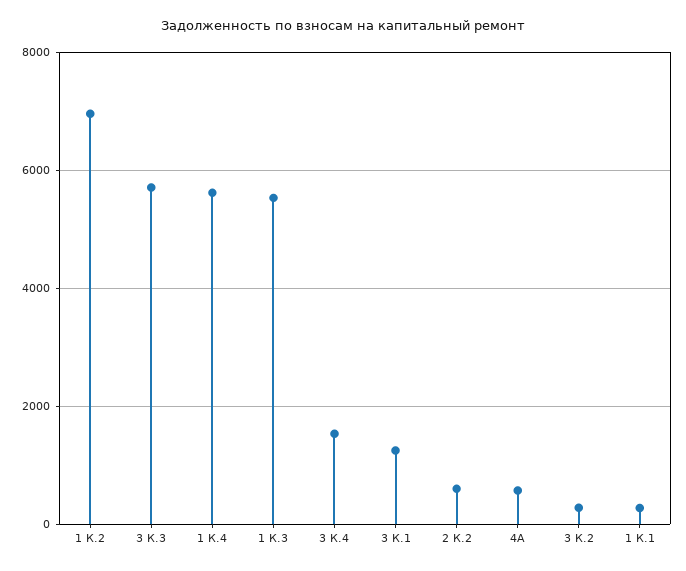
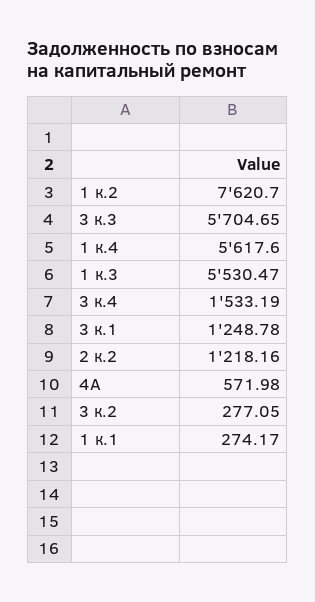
1 К.2: 7000 -> 7620.7
2 К.2: 600 -> 1218.16

